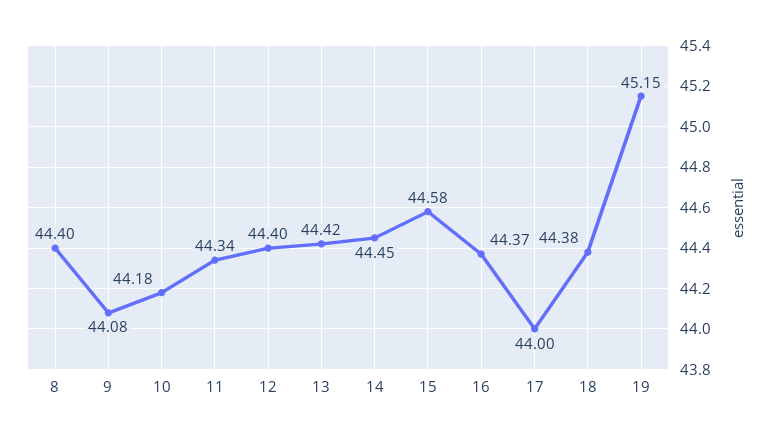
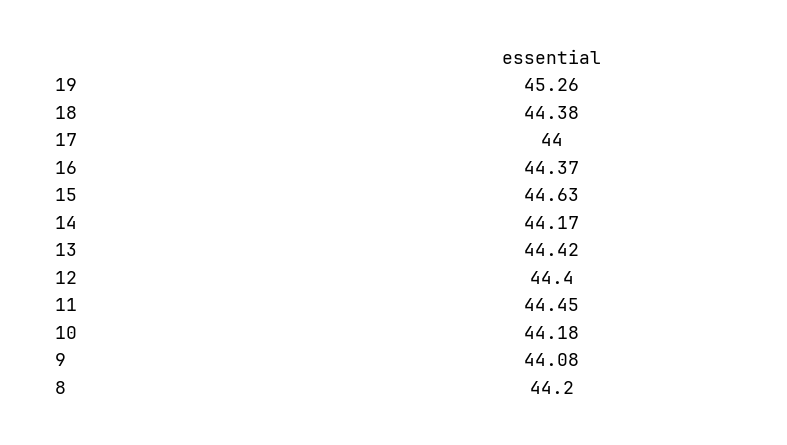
8: 44.4 -> 44.2
11: 44.34 -> 44.45
14: 44.45 -> 44.17
15: 44.58 -> 44.63
19: 45.15 -> 45.26

